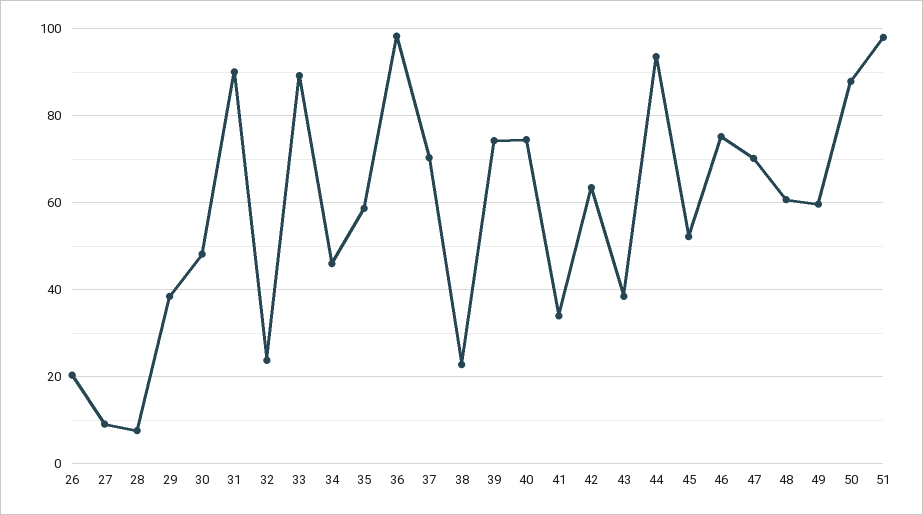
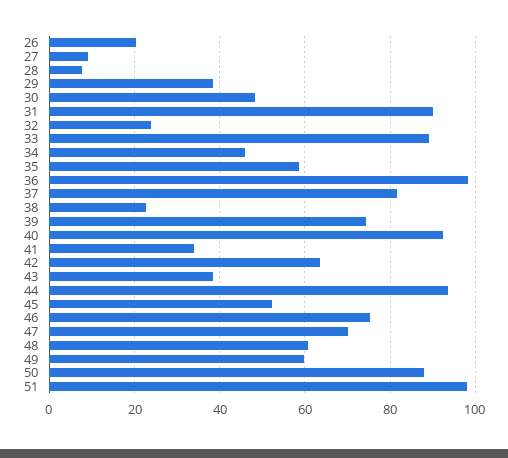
37: 70 -> 82
40: 74 -> 92

